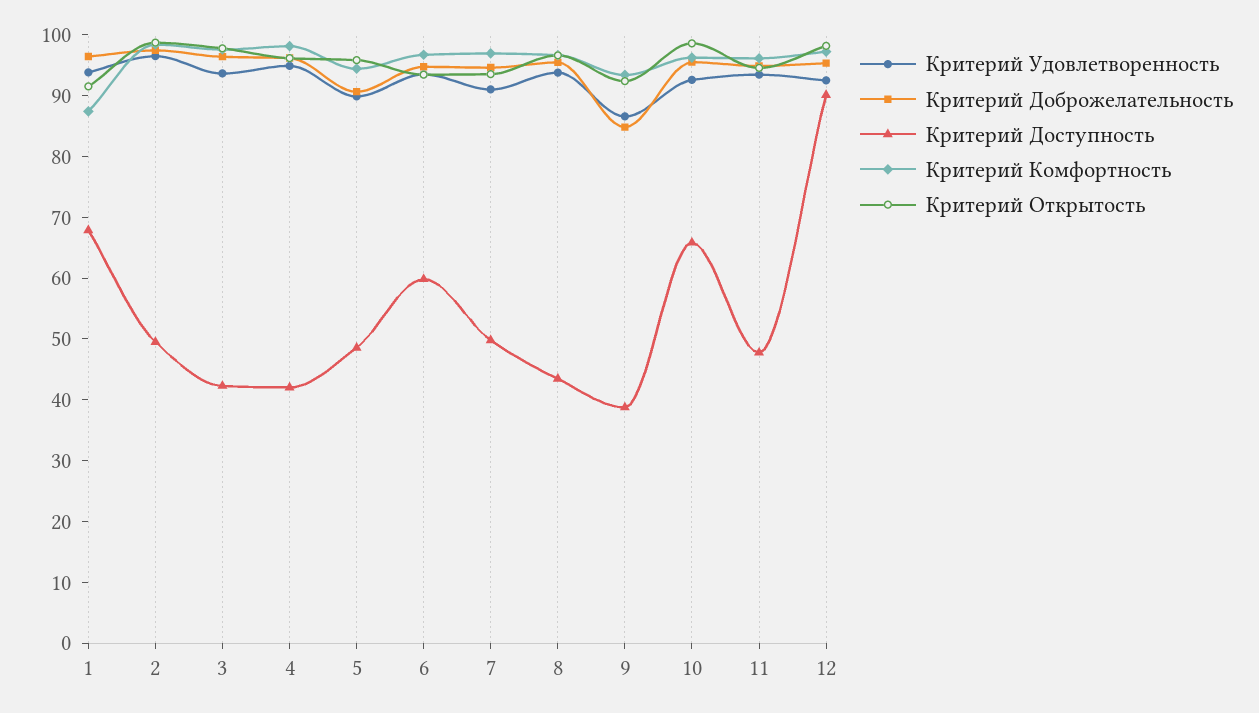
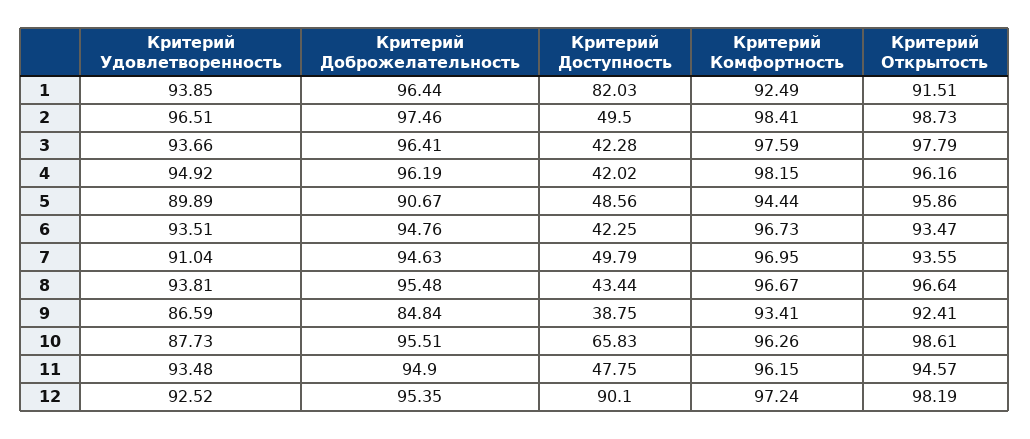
Критерий Доступность, 1: 68 -> 82.03
Критерий Комфортность, 1: 88 -> 92.49
Критерий Доступность, 6: 60 -> 42.25
Критерий Удовлетворенность, 10: 92 -> 87.73

